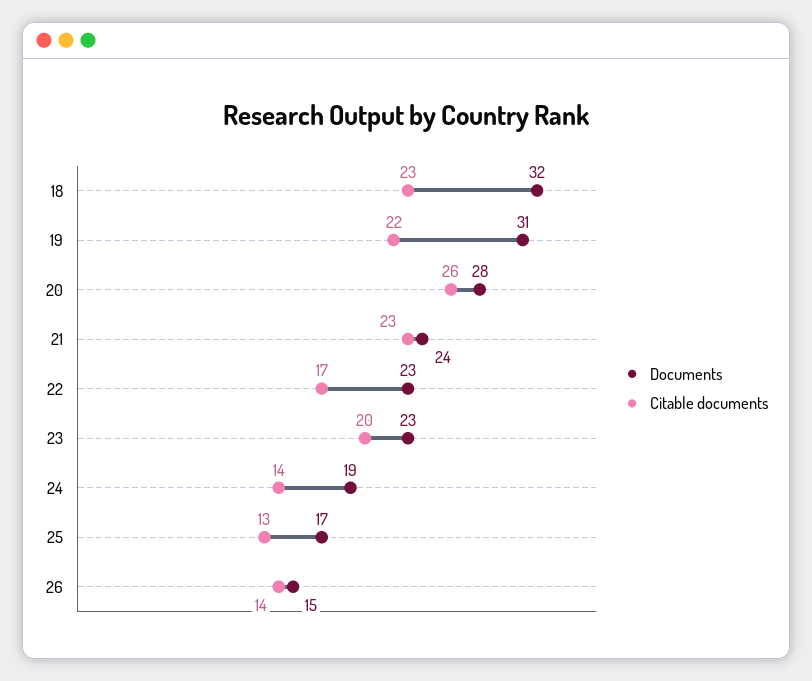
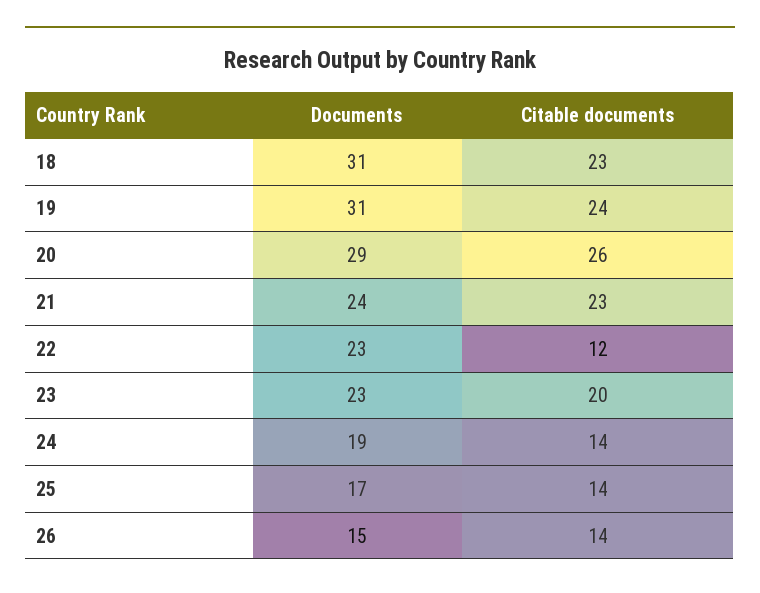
Documents, 18: 32 -> 31
Citable documents, 19: 22 -> 24
Documents, 20: 28 -> 29
Citable documents, 22: 17 -> 12
Citable documents, 25: 13 -> 14

